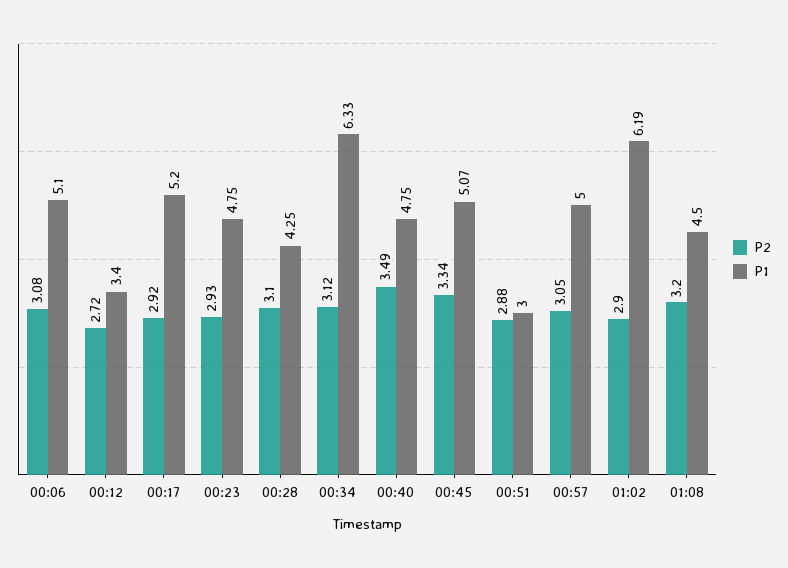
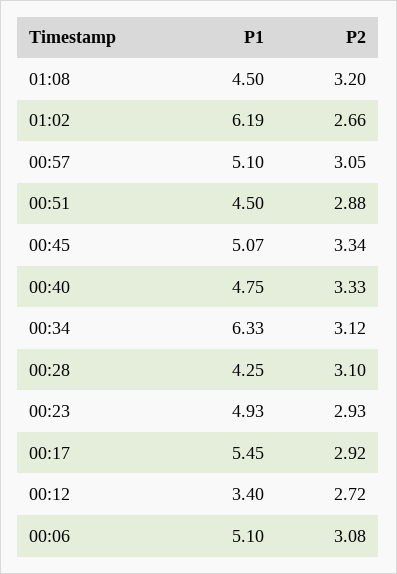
P1, 00:17: 5.2 -> 5.45
P1, 00:23: 4.75 -> 4.93
P2, 00:40: 3.49 -> 3.33
P1, 00:51: 3 -> 4.5
P1, 00:57: 5 -> 5.1
P2, 01:02: 2.9 -> 2.66

